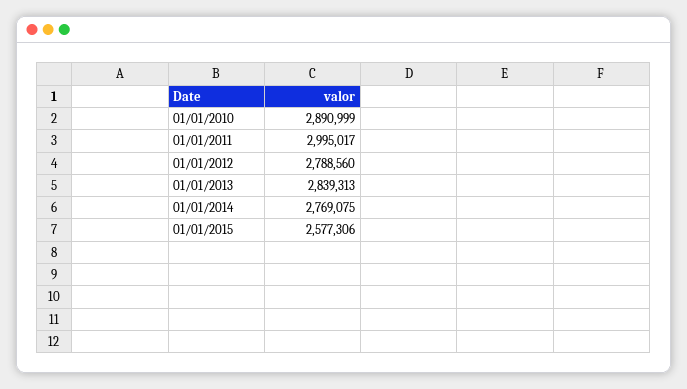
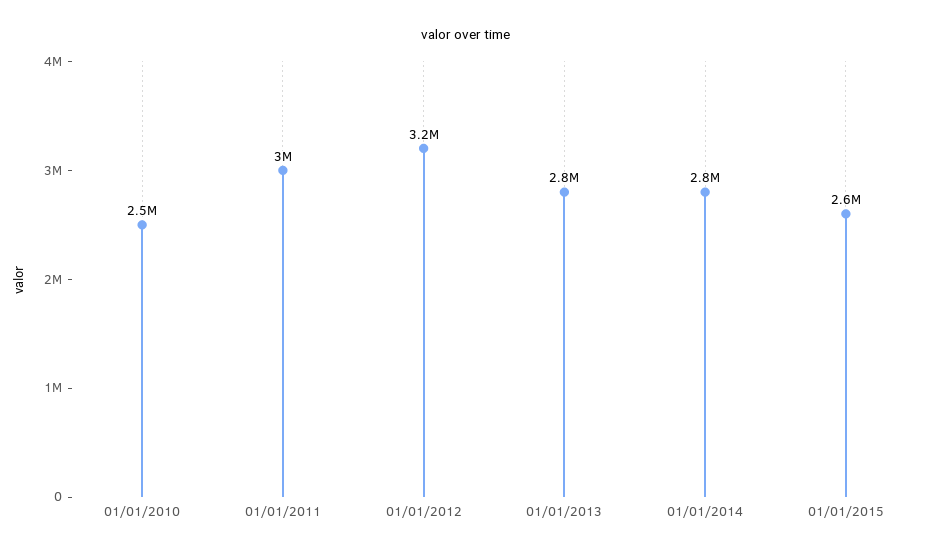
01/01/2010: 2890999 -> 2500000
01/01/2012: 2788560 -> 3200000

